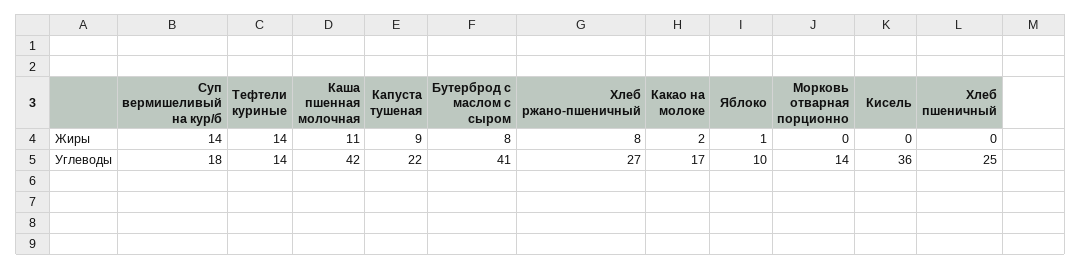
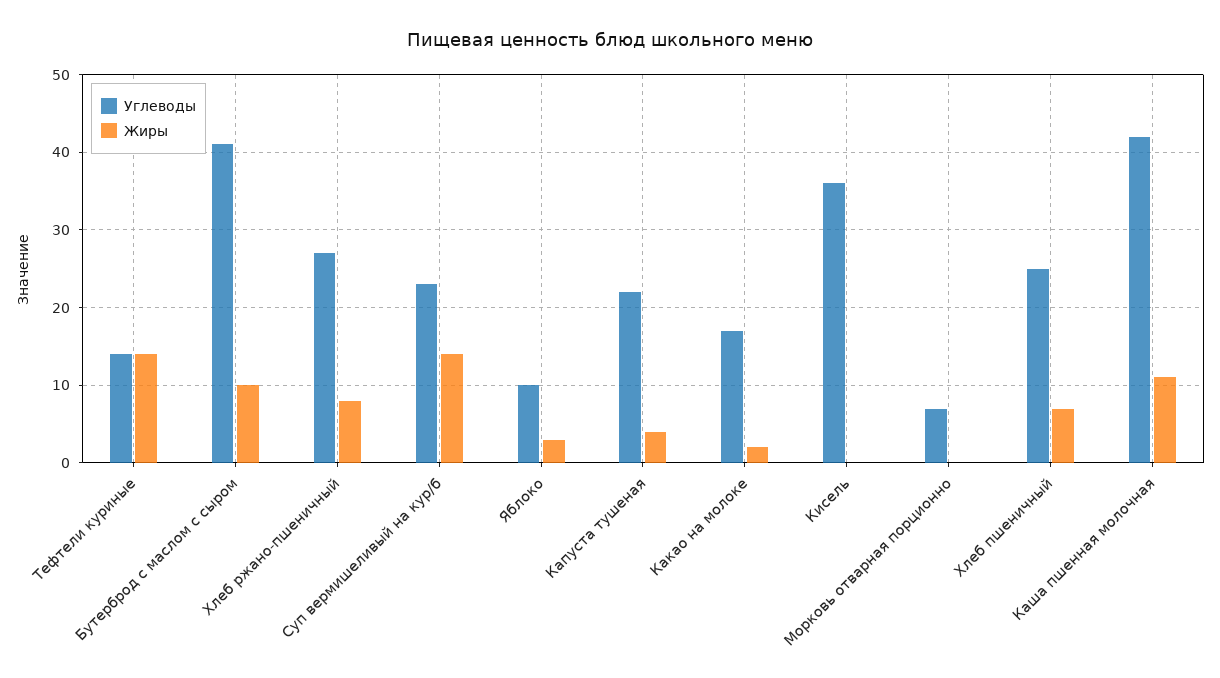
Жиры, Капуста тушеная: 9 -> 4
Жиры, Бутерброд с маслом с сыром: 8 -> 10
Жиры, Яблоко: 1 -> 3
Жиры, Хлеб пшеничный: 0 -> 7
Углеводы, Суп вермишеливый на кур/б: 18 -> 23
Углеводы, Морковь отварная порционно: 14 -> 7

